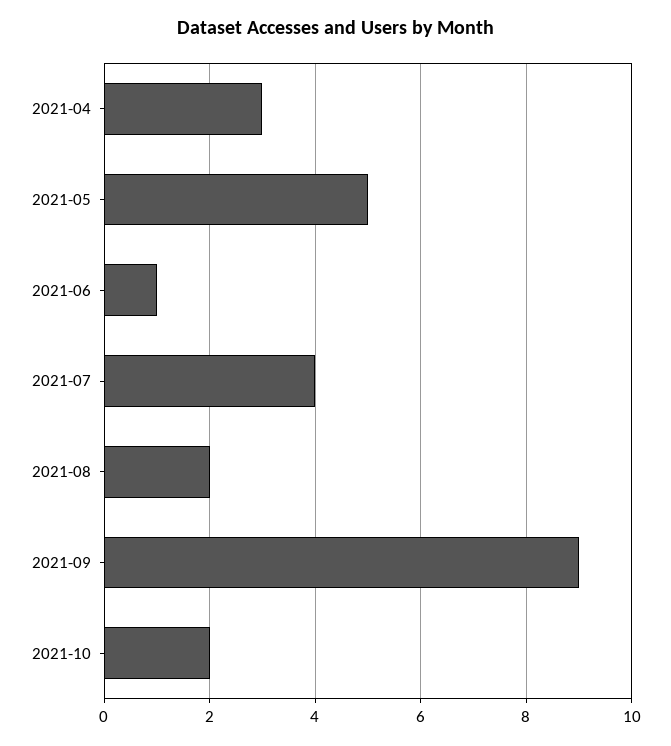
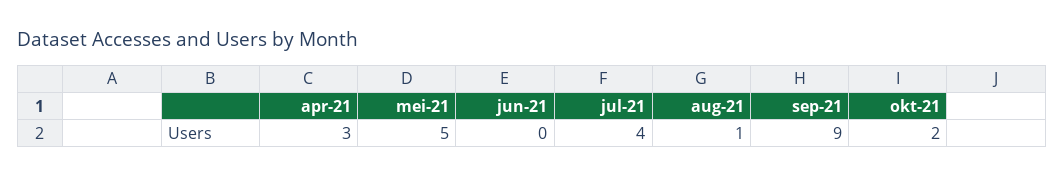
2021-06: 1 -> 0
2021-08: 2 -> 1

